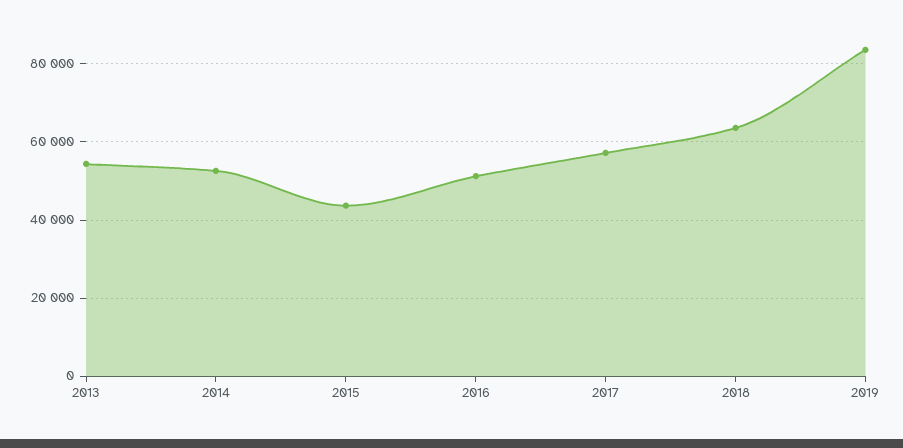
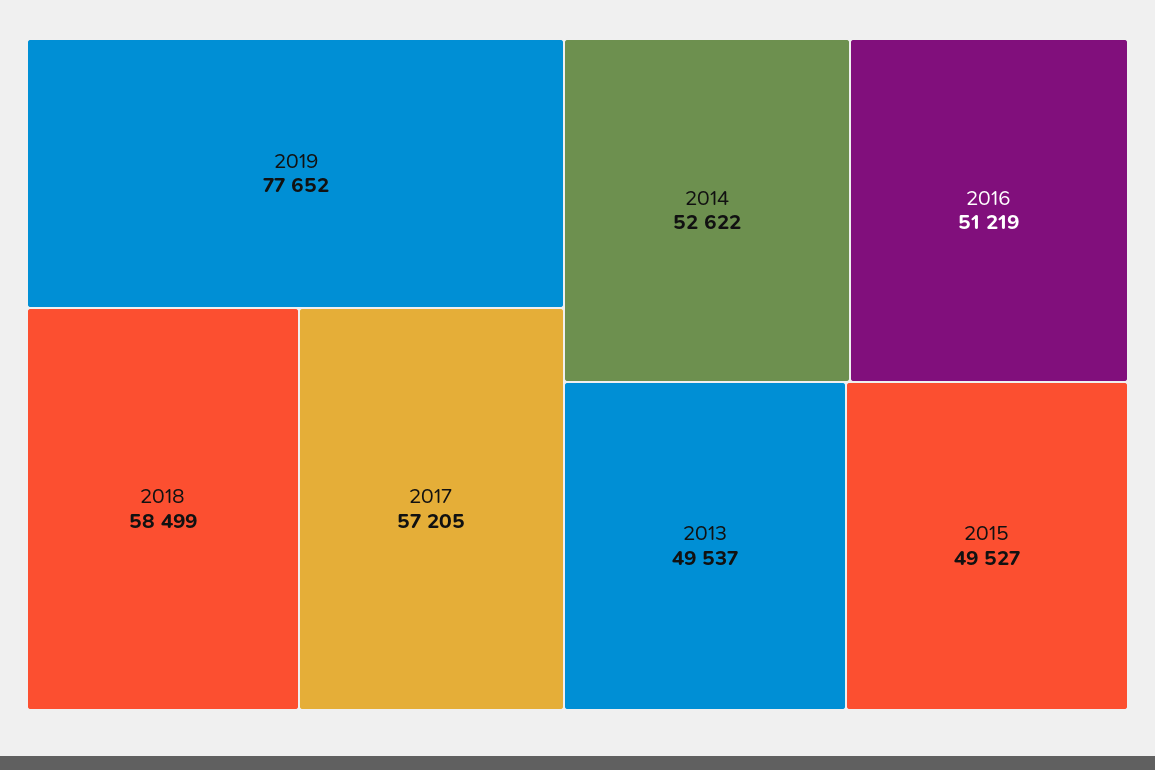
2013: 54000 -> 49537
2015: 44000 -> 49527
2018: 64000 -> 58499
2019: 84000 -> 77652

